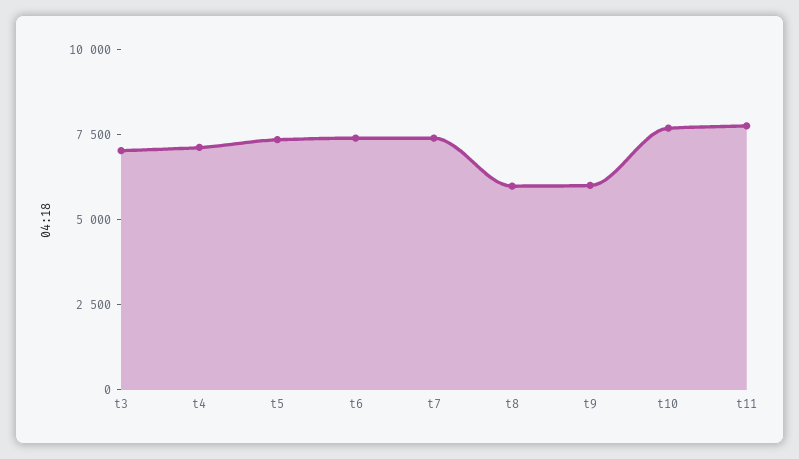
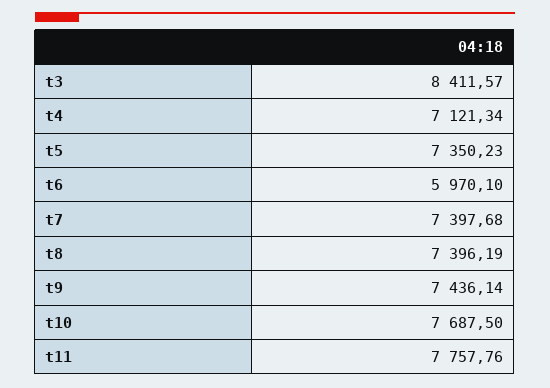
t3: 7000 -> 8411.57
t6: 7500 -> 5970.1
t8: 6000 -> 7396.19
t9: 6000 -> 7436.14

